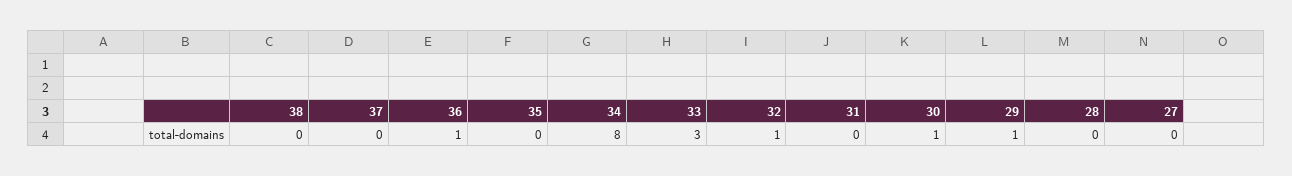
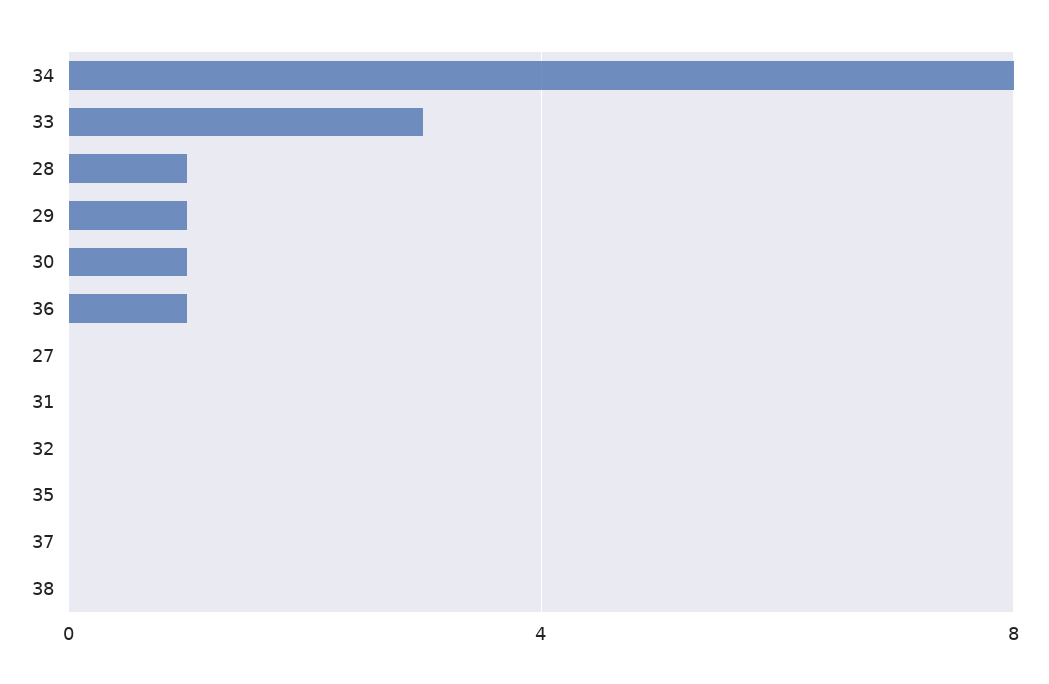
32: 1 -> 0
28: 0 -> 1

